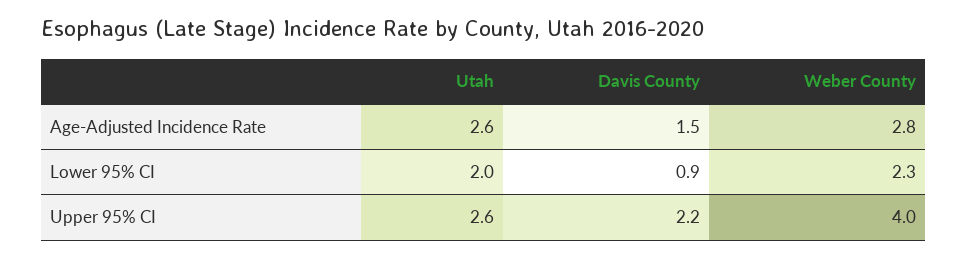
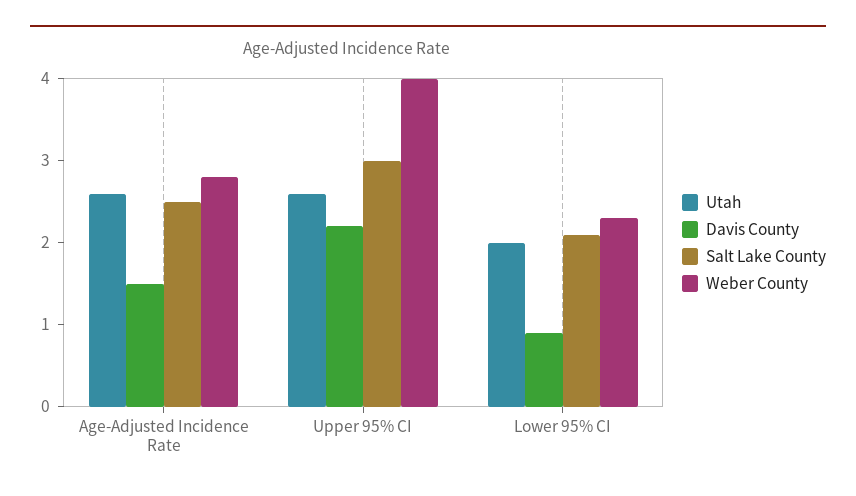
Salt Lake County, Age-Adjusted Incidence Rate: none -> 2.5
Salt Lake County, Upper 95% CI: none -> 3
Salt Lake County, Lower 95% CI: none -> 2.1

